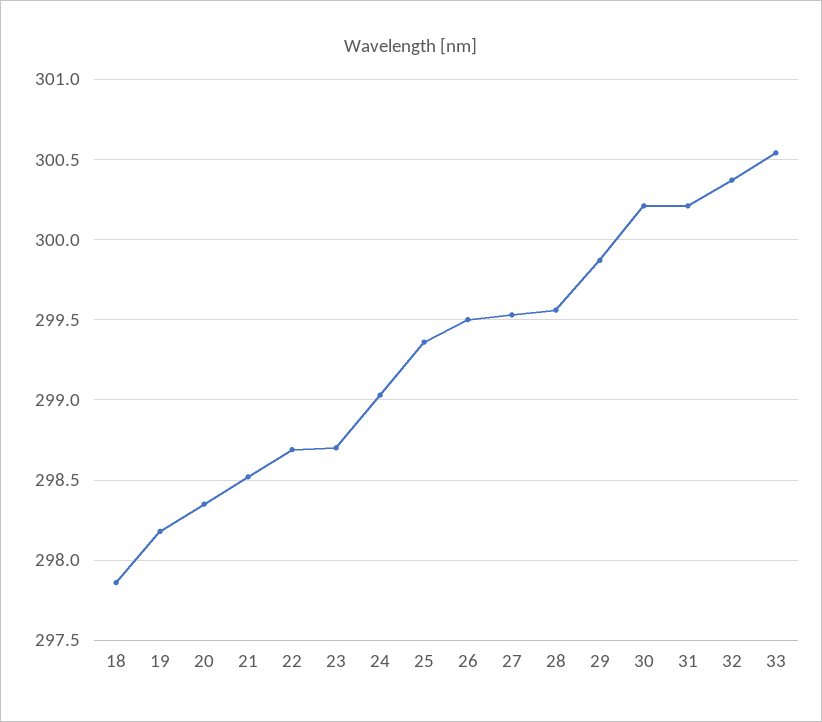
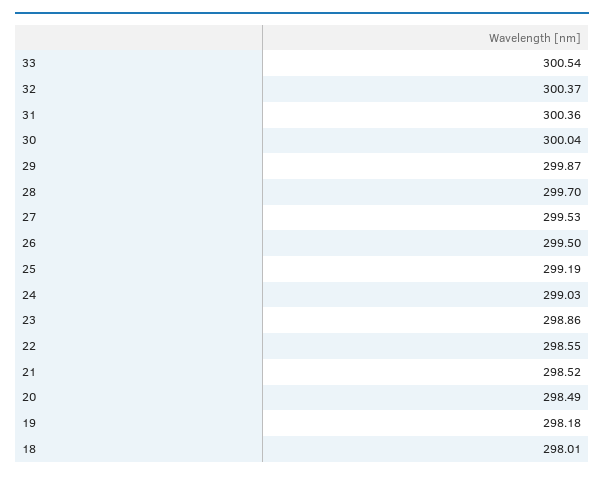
18: 297.85 -> 298.01
20: 298.35 -> 298.49
22: 298.7 -> 298.55
23: 298.7 -> 298.86
25: 299.35 -> 299.19
28: 299.55 -> 299.7
30: 300.2 -> 300.04
31: 300.2 -> 300.36

